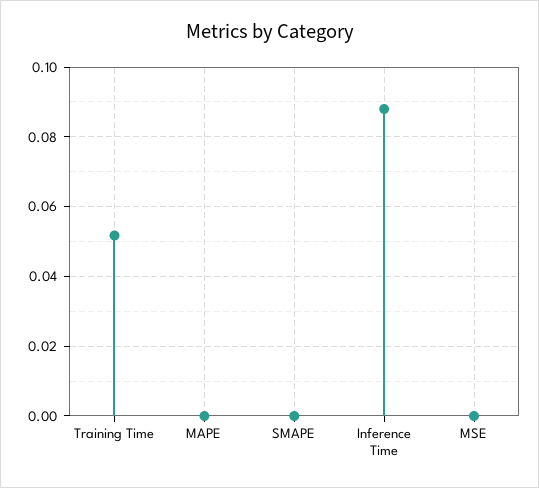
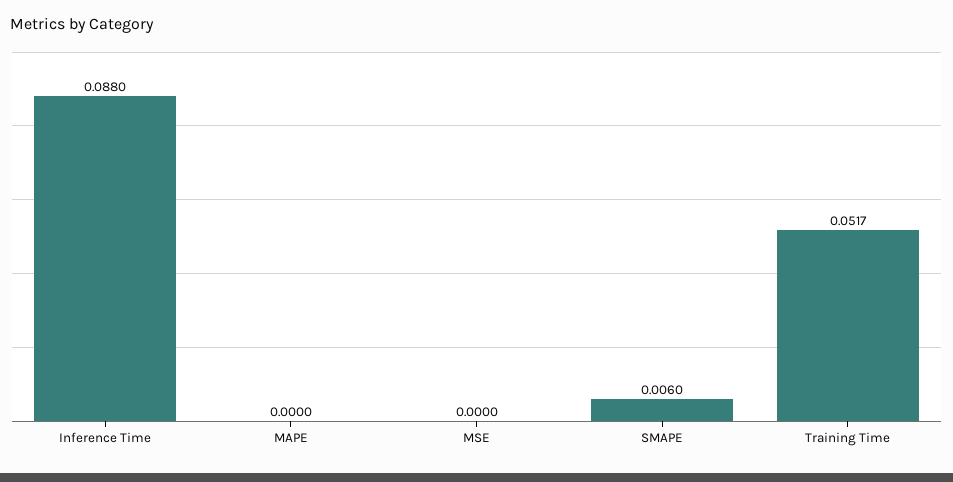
SMAPE: 0 -> 0.006

